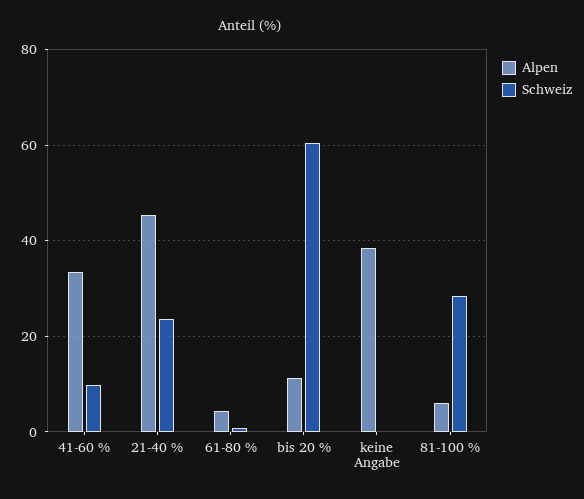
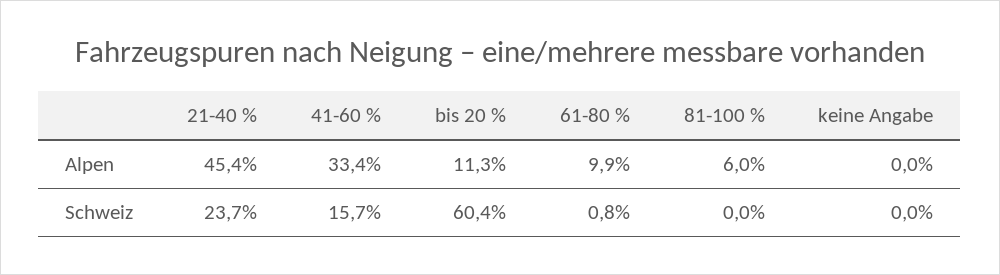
Schweiz, 41-60 %: 10 -> 15.7
Alpen, 61-80 %: 4 -> 9.9
Alpen, keine Angabe: 38 -> 0
Schweiz, 81-100 %: 28 -> 0

